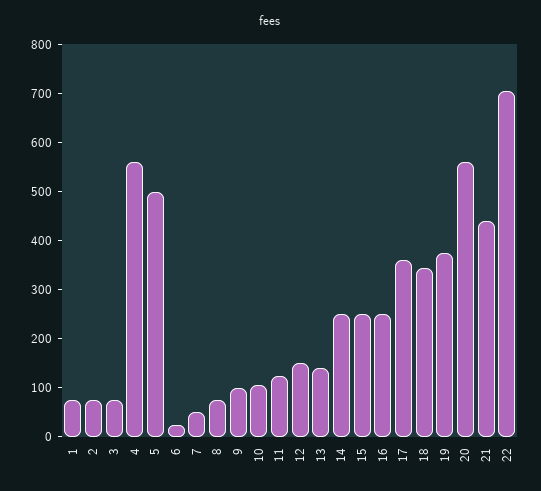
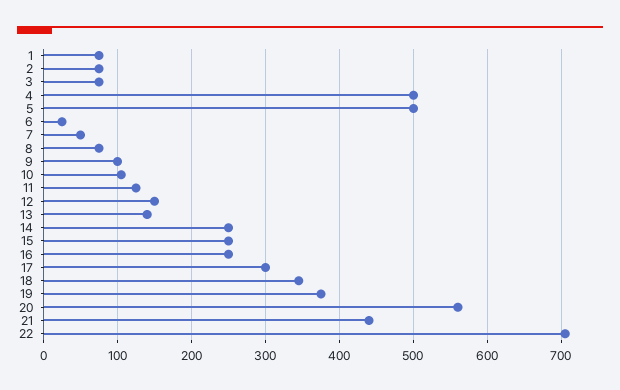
4: 560 -> 500
17: 360 -> 300

